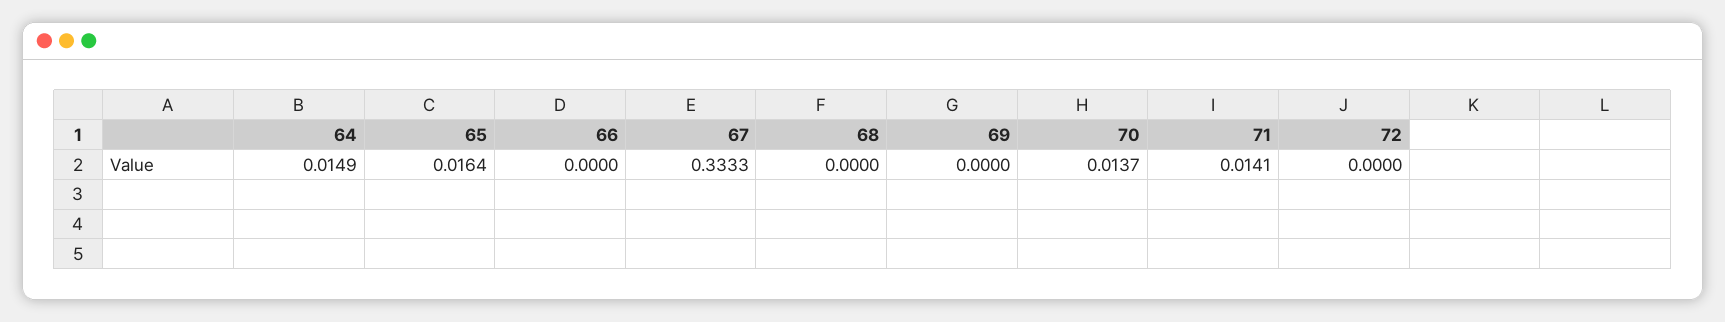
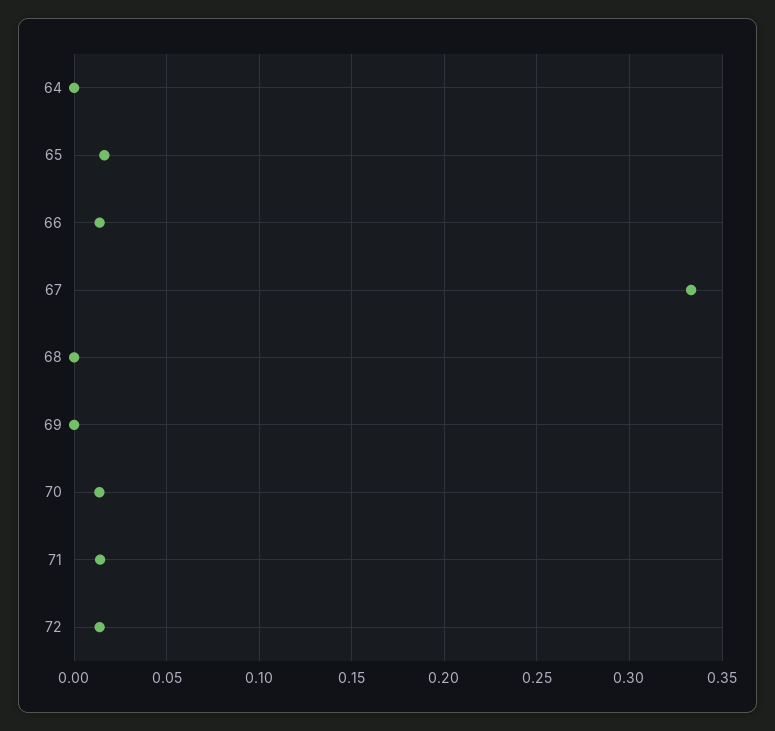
64: 0.0149 -> 0
66: 0 -> 0.015
72: 0 -> 0.015

